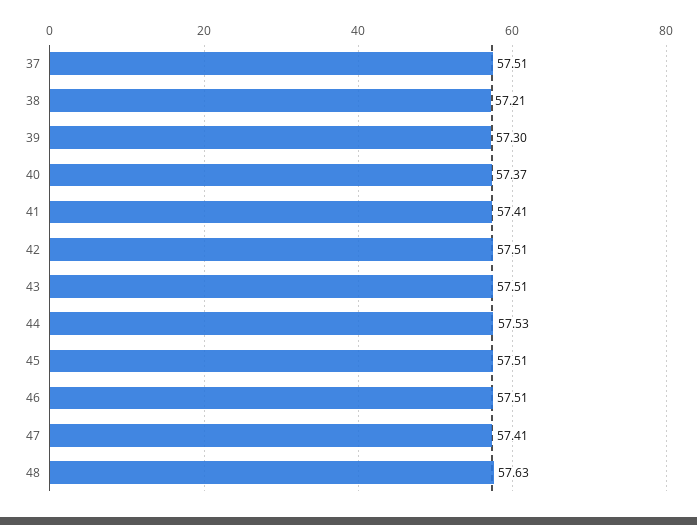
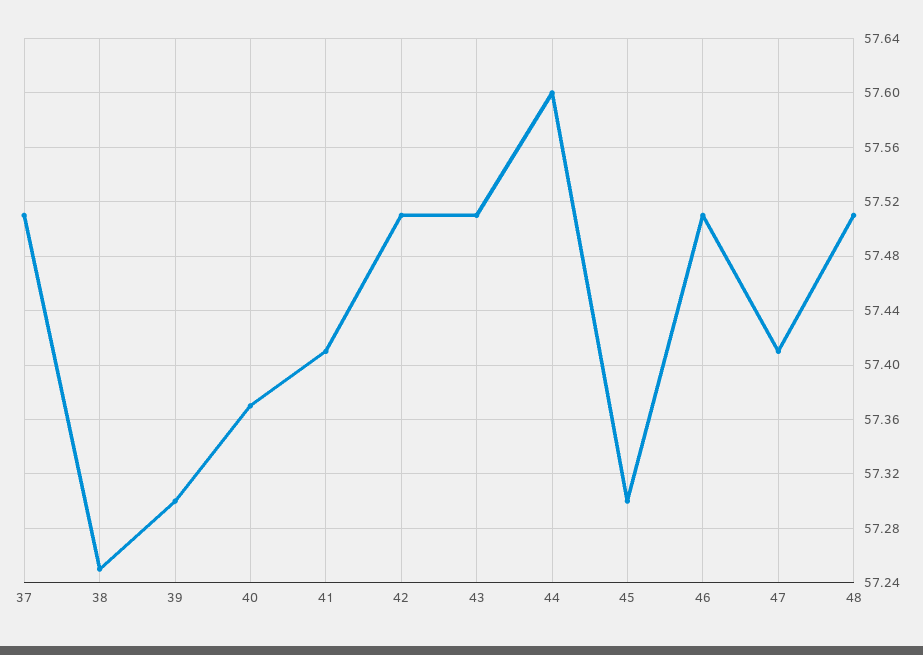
38: 57.21 -> 57.25
44: 57.53 -> 57.6
45: 57.51 -> 57.3
48: 57.63 -> 57.51

